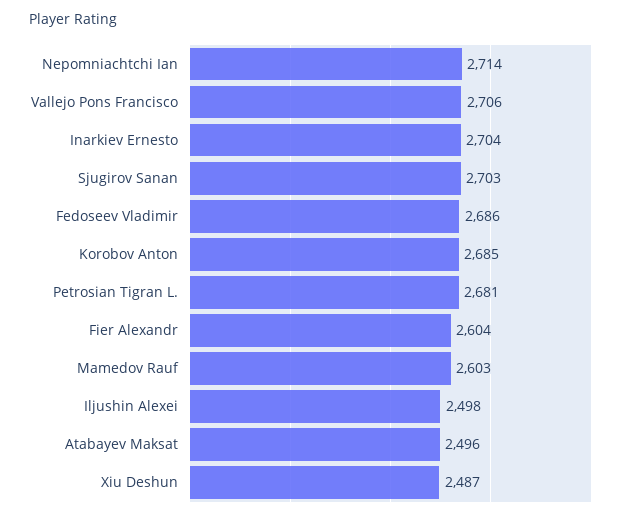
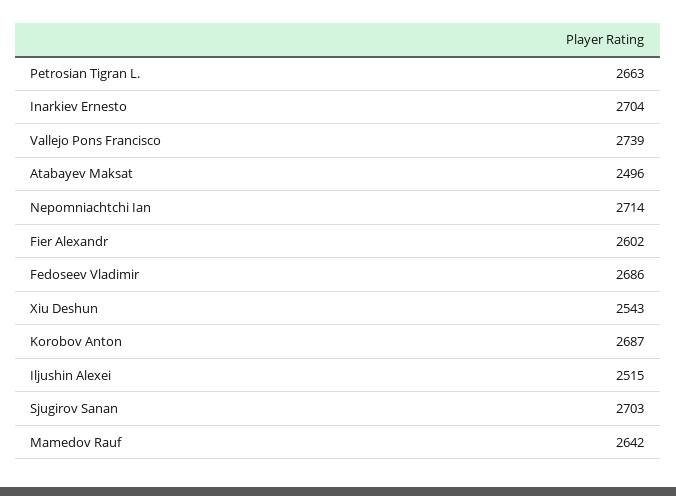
Vallejo Pons Francisco: 2706 -> 2739
Korobov Anton: 2685 -> 2687
Petrosian Tigran L.: 2681 -> 2663
Fier Alexandr: 2604 -> 2602
Mamedov Rauf: 2603 -> 2642
Iljushin Alexei: 2498 -> 2515
Xiu Deshun: 2487 -> 2543

